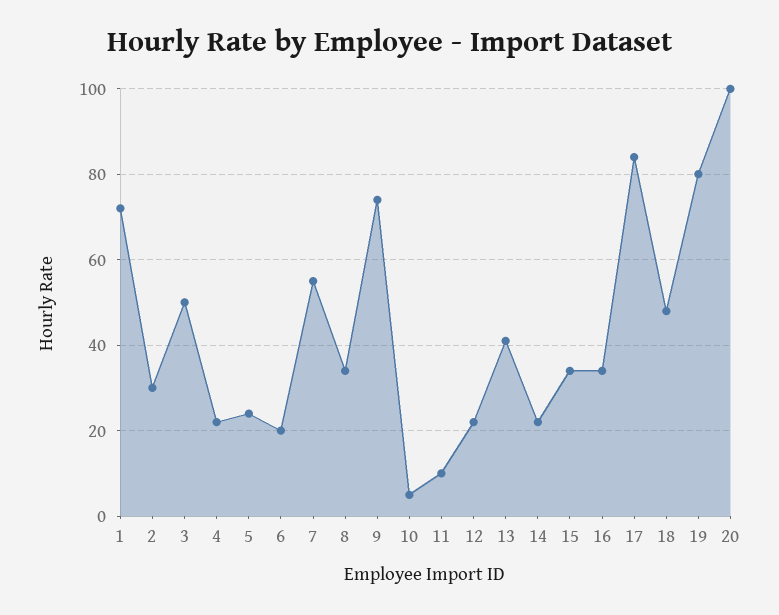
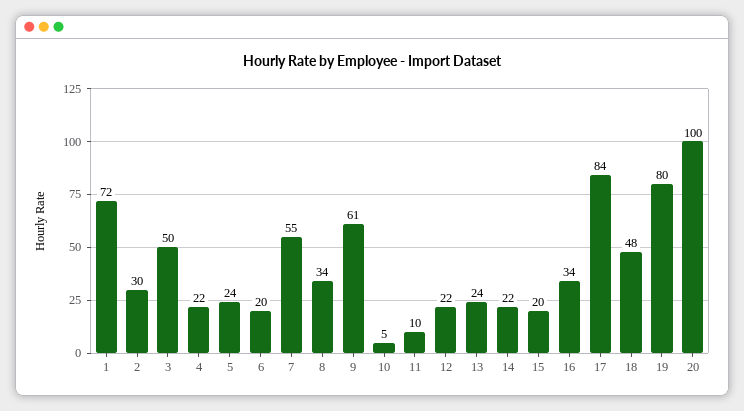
9: 75 -> 61
13: 40 -> 24
15: 35 -> 20

